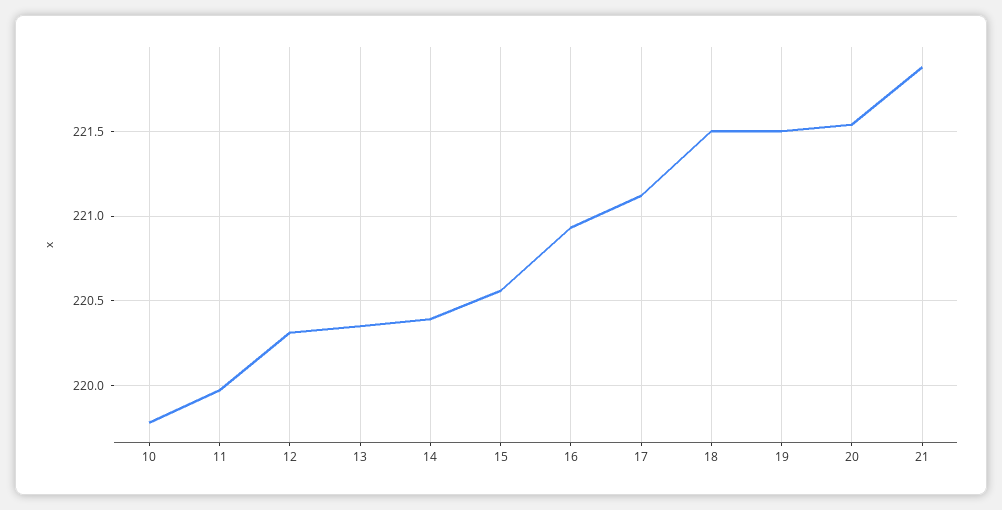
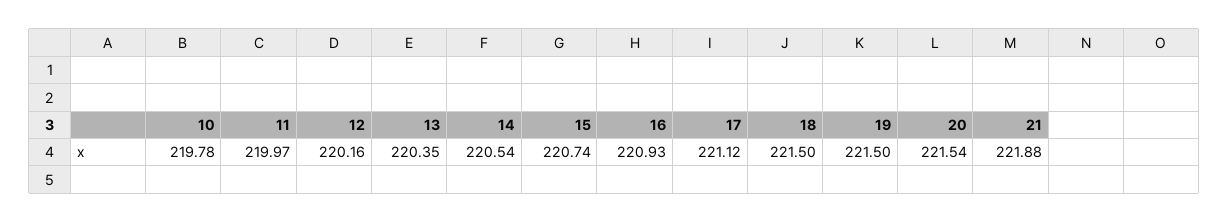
12: 220.3 -> 220.16
14: 220.4 -> 220.54
15: 220.55 -> 220.74

